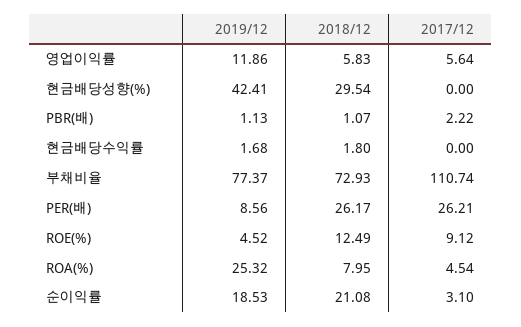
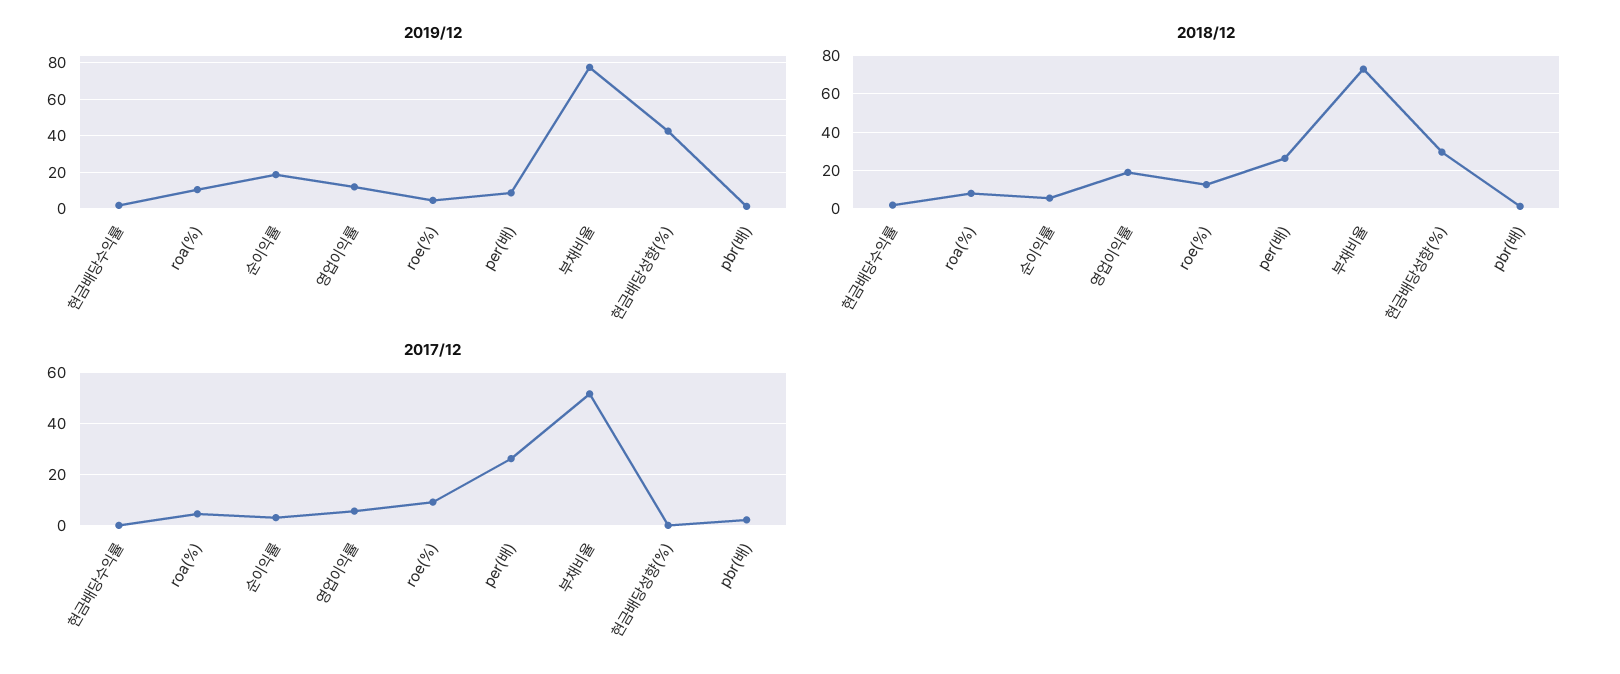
2018/12, 영업이익률: 5.83 -> 20
2017/12, 부채비율: 110.74 -> 52.5
2019/12, ROA(%): 25.32 -> 10
2018/12, 순이익률: 21.08 -> 5

